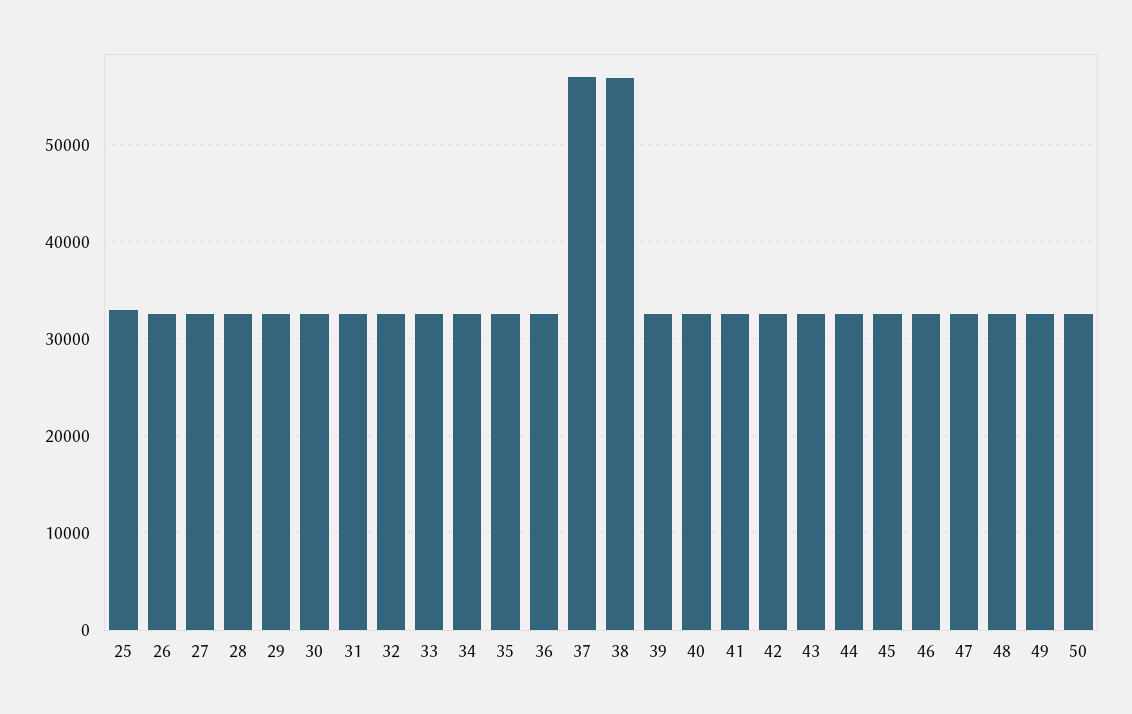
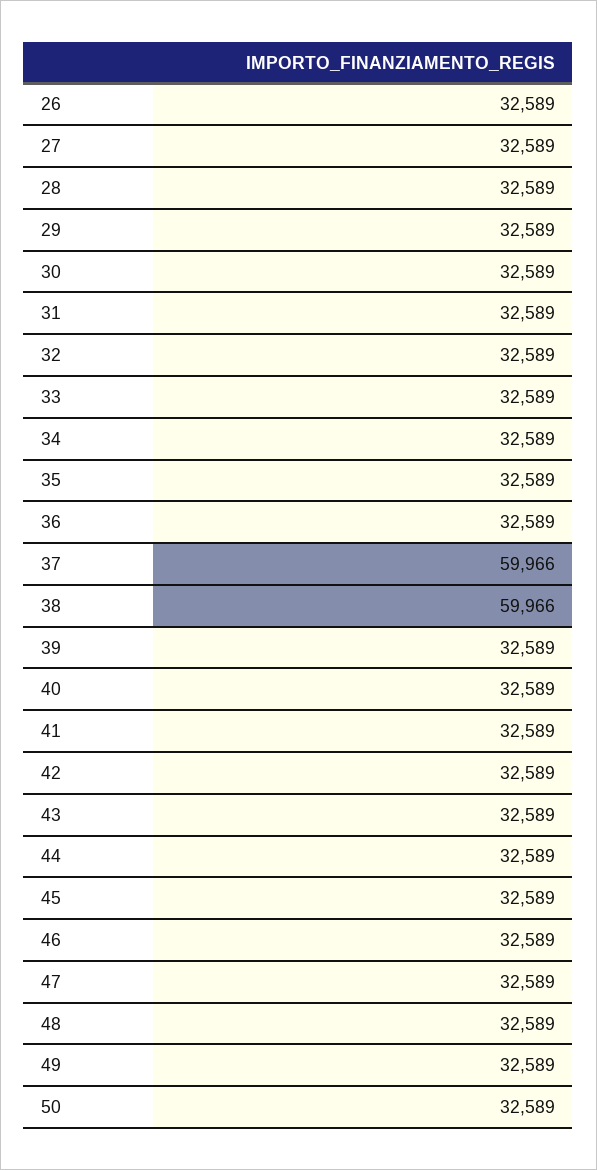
25: 33000 -> none
37: 57000 -> 59966
38: 57000 -> 59966

